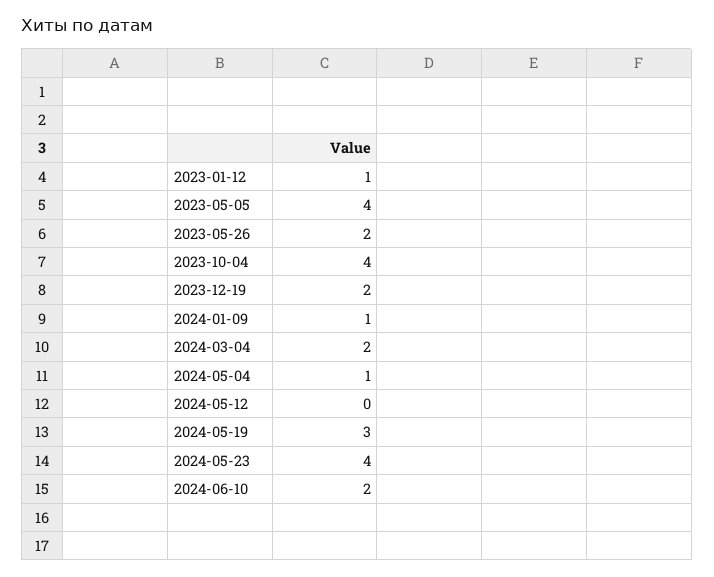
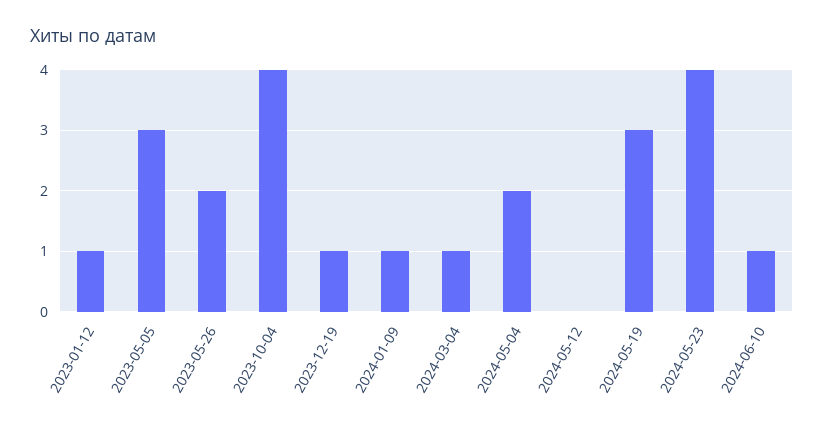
2023-05-05: 4 -> 3
2023-12-19: 2 -> 1
2024-03-04: 2 -> 1
2024-05-04: 1 -> 2
2024-06-10: 2 -> 1

